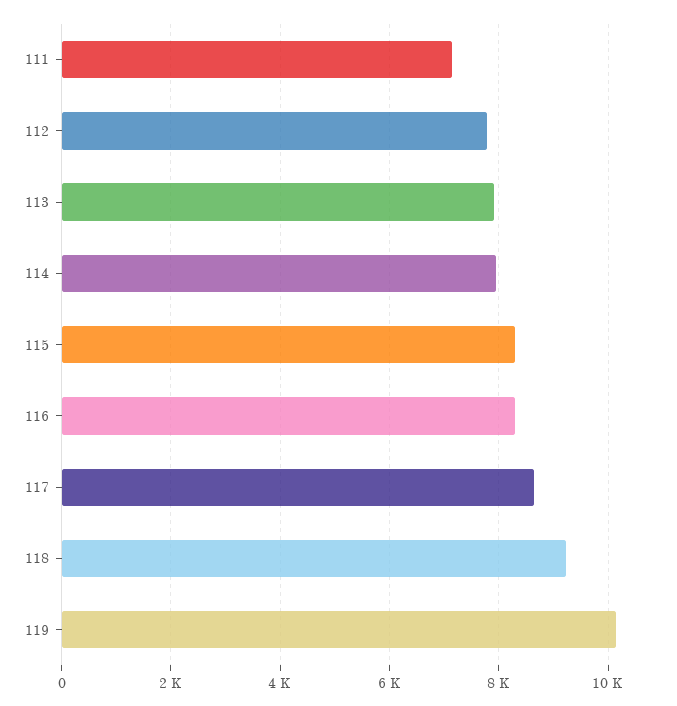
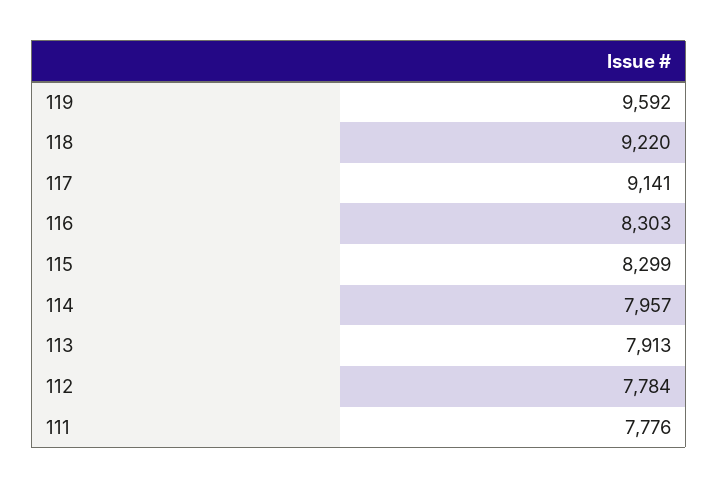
111: 7200 -> 7776
117: 8600 -> 9141
119: 10200 -> 9592

